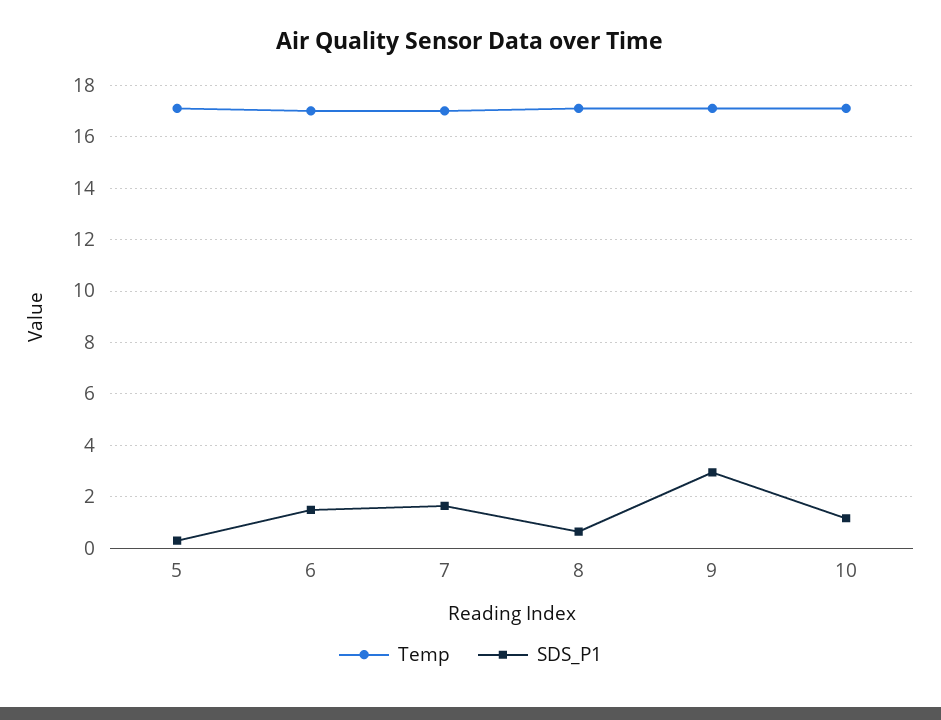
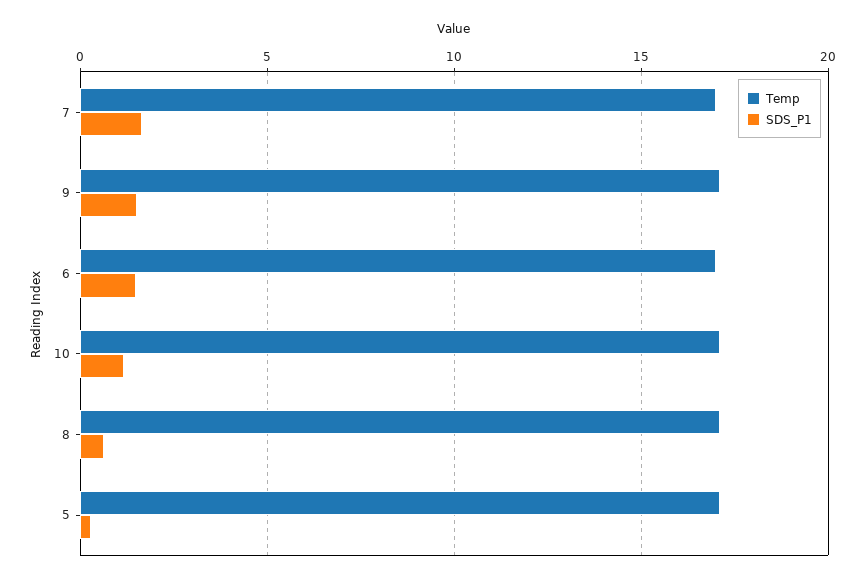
SDS_P1, 9: 3 -> 1.5

